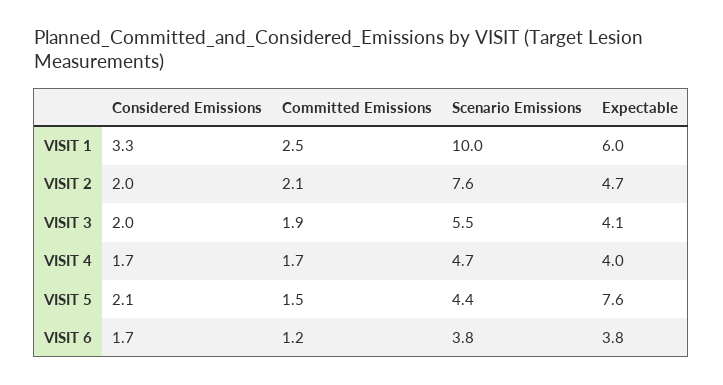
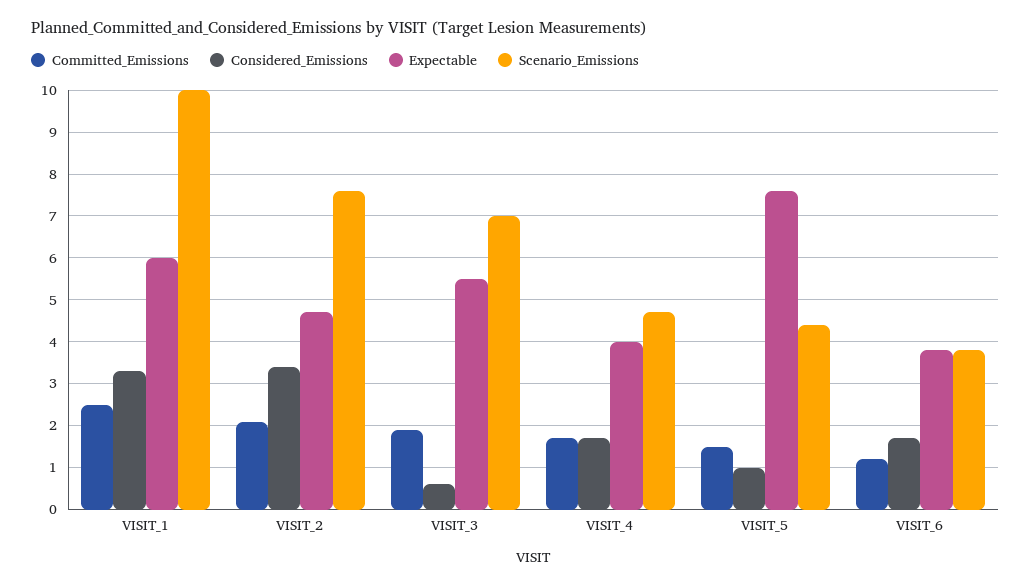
Considered Emissions, VISIT 2: 2 -> 3.5
Considered Emissions, VISIT 3: 2 -> 0.5
Scenario Emissions, VISIT 3: 5.5 -> 7
Expectable, VISIT 3: 4.1 -> 5.5
Considered Emissions, VISIT 5: 2.1 -> 1

